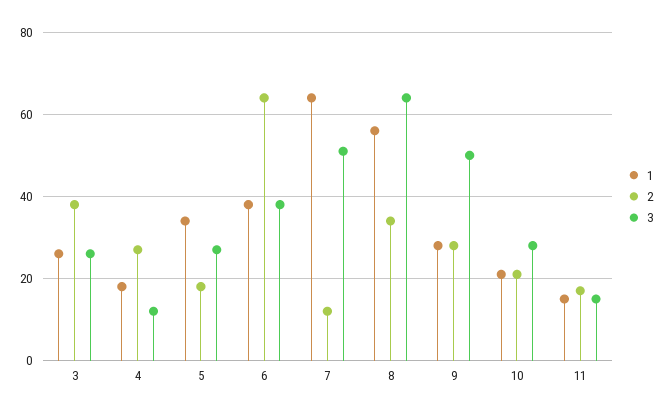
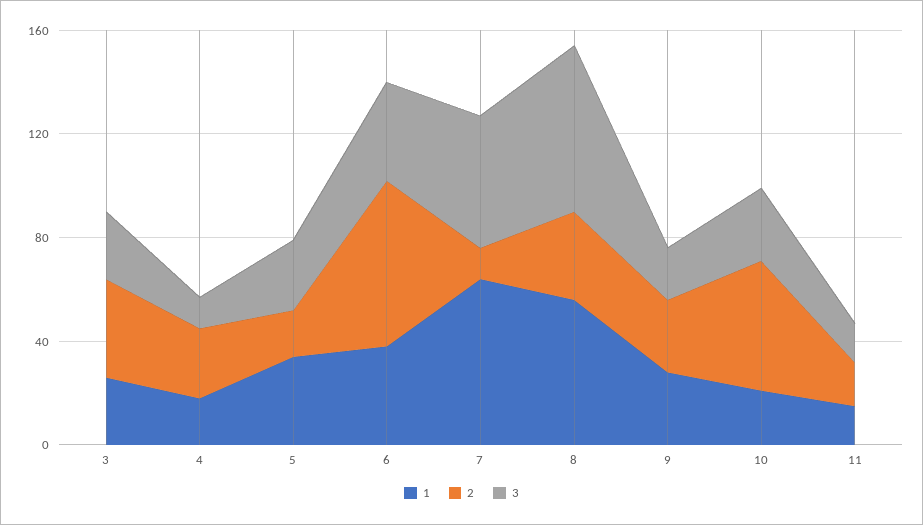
3, 9: 50 -> 20
2, 10: 20 -> 50

